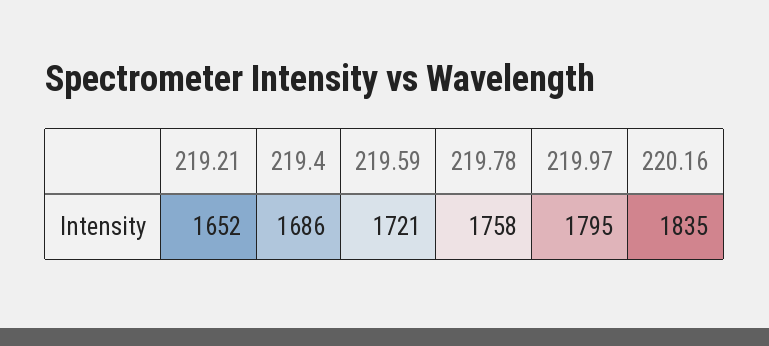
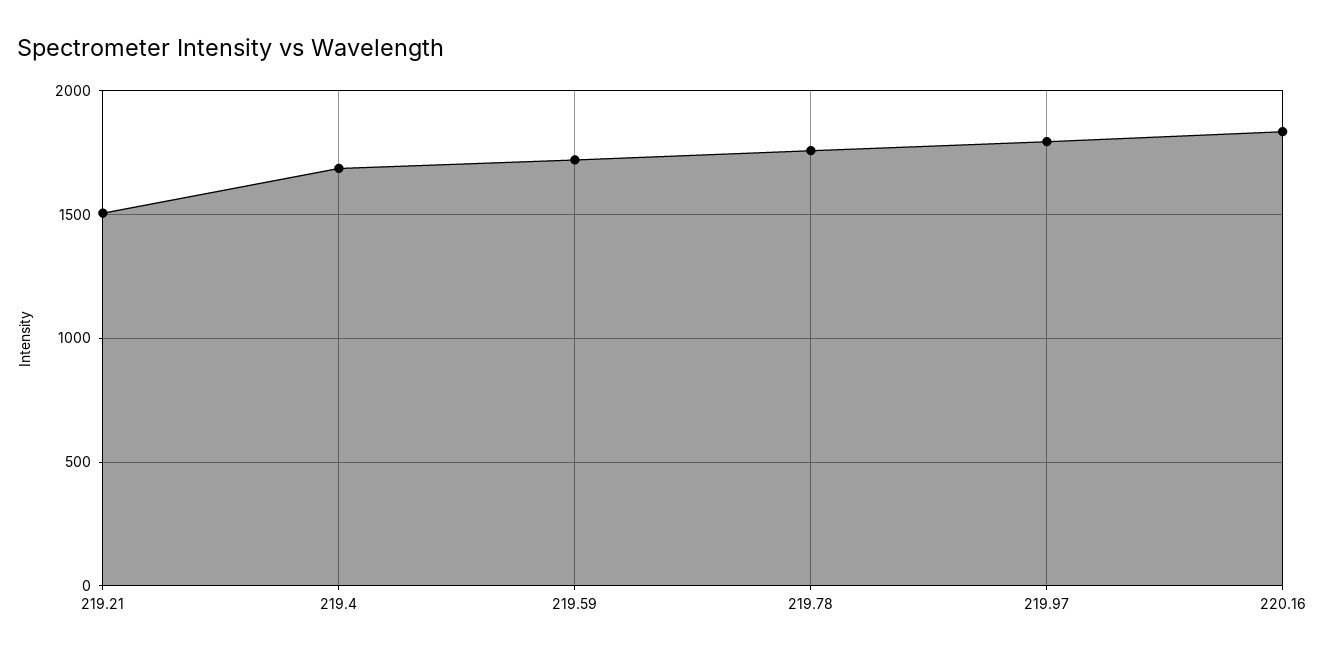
219.21: 1652 -> 1500

